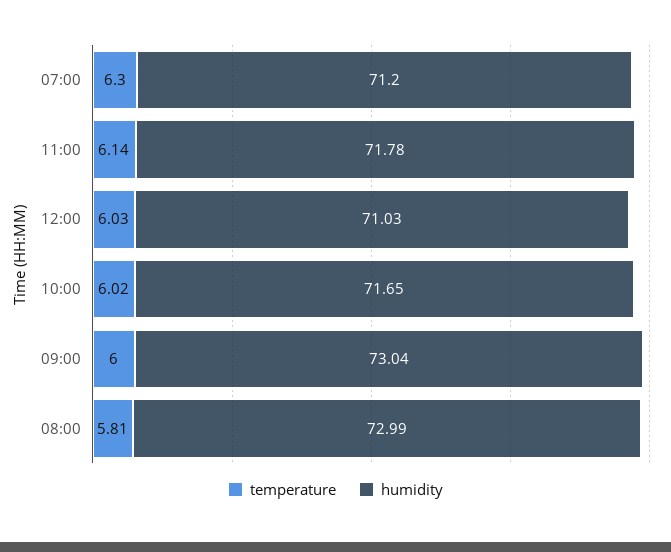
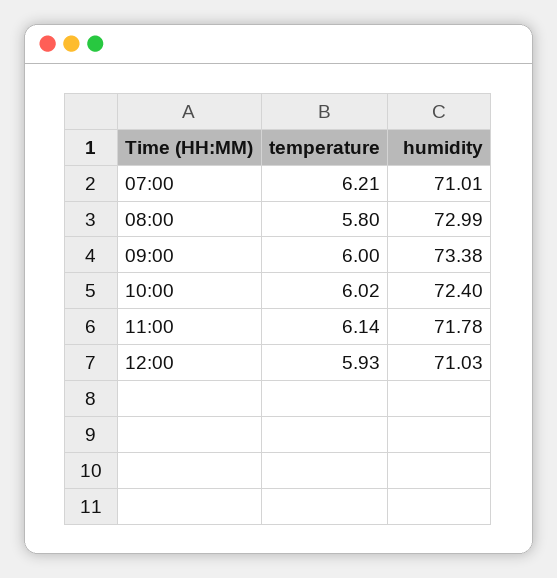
temperature, 07:00: 6.3 -> 6.21
humidity, 07:00: 71.2 -> 71.01
temperature, 12:00: 6.03 -> 5.93
humidity, 10:00: 71.65 -> 72.4
humidity, 09:00: 73.04 -> 73.38
temperature, 08:00: 5.81 -> 5.8

